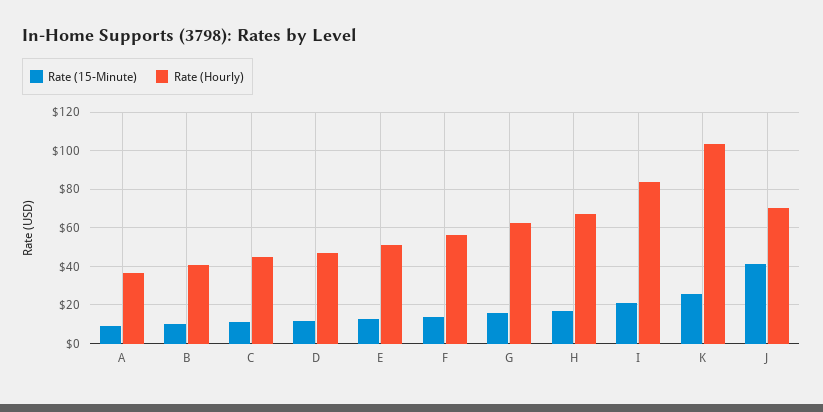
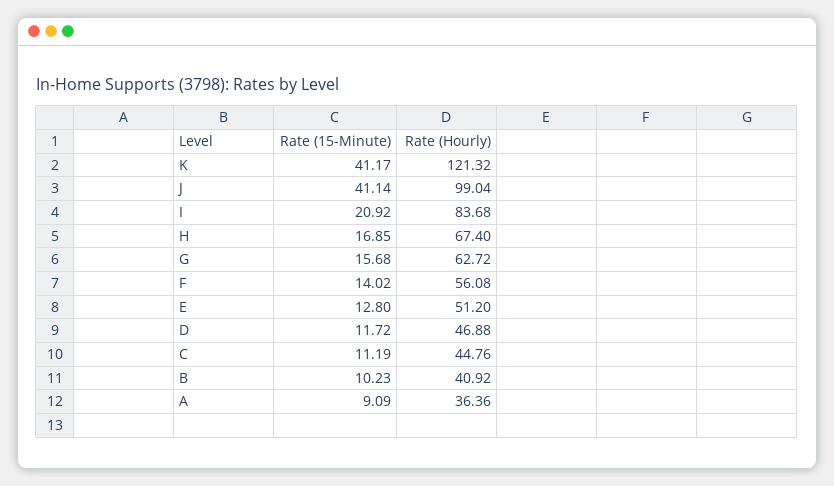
Rate (15-Minute), K: 25 -> 41.17
Rate (Hourly), K: 105 -> 121.32
Rate (Hourly), J: 70 -> 99.04

